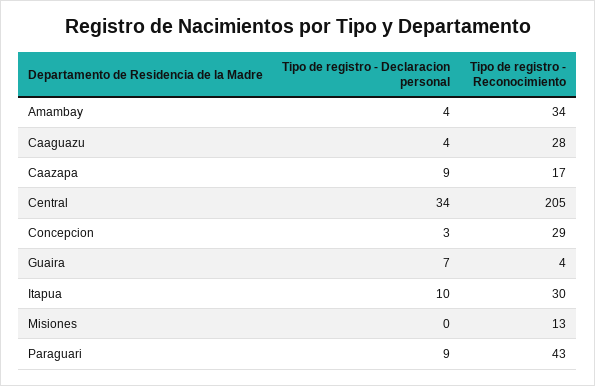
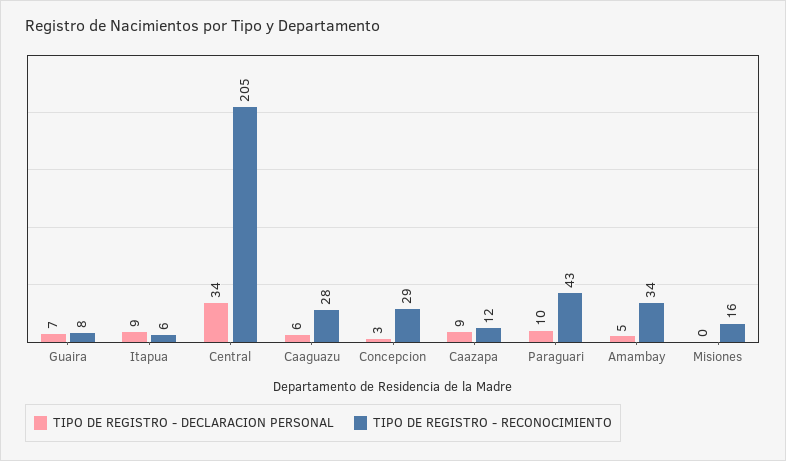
Tipo de registro - Declaracion personal, Amambay: 4 -> 5
Tipo de registro - Declaracion personal, Caaguazu: 4 -> 6
Tipo de registro - Reconocimiento, Caazapa: 17 -> 12
Tipo de registro - Reconocimiento, Guaira: 4 -> 8
Tipo de registro - Declaracion personal, Itapua: 10 -> 9
Tipo de registro - Reconocimiento, Itapua: 30 -> 6
Tipo de registro - Reconocimiento, Misiones: 13 -> 16
Tipo de registro - Declaracion personal, Paraguari: 9 -> 10

